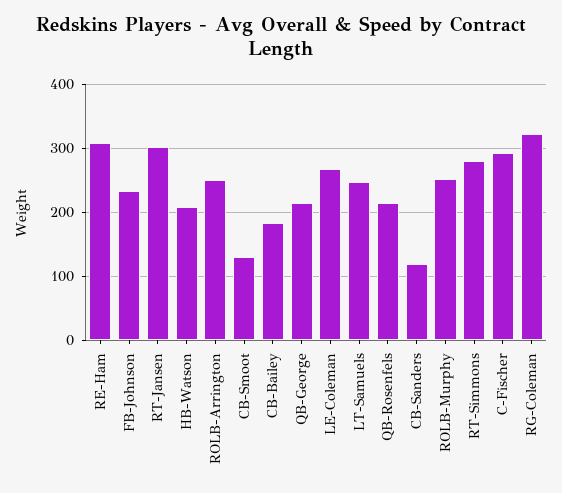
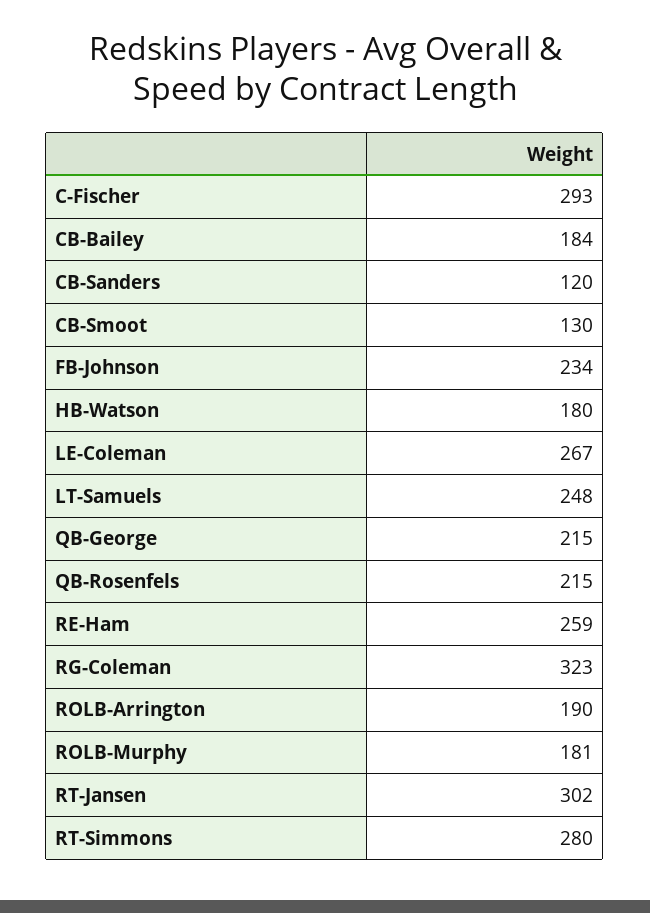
RE-Ham: 310 -> 259
HB-Watson: 210 -> 180
ROLB-Arrington: 250 -> 190
ROLB-Murphy: 250 -> 181

